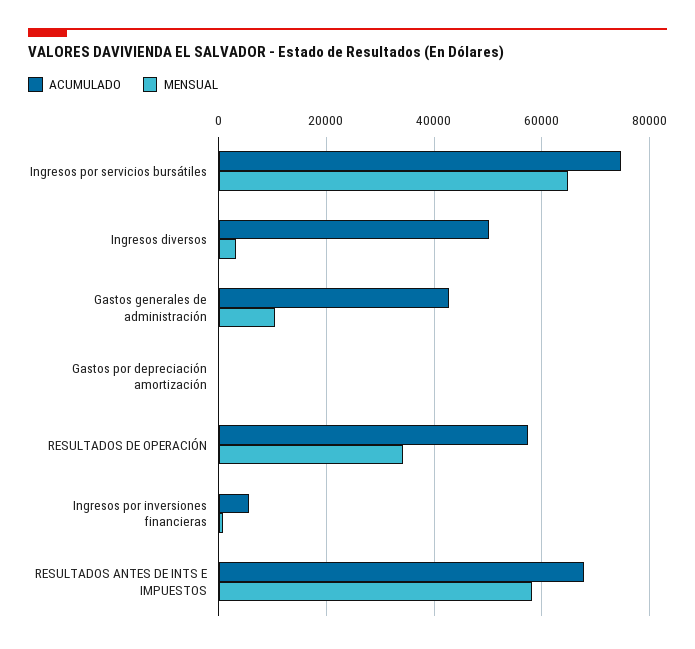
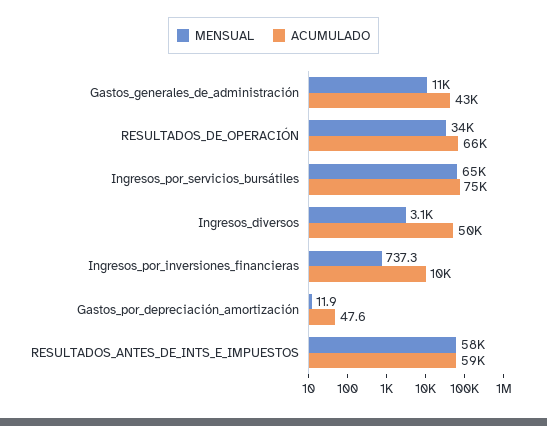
ACUMULADO, RESULTADOS DE OPERACIÓN: 58000 -> 66000
ACUMULADO, Ingresos por inversiones financieras: 6000 -> 10000
ACUMULADO, RESULTADOS ANTES DE INTS E IMPUESTOS: 68000 -> 59000

